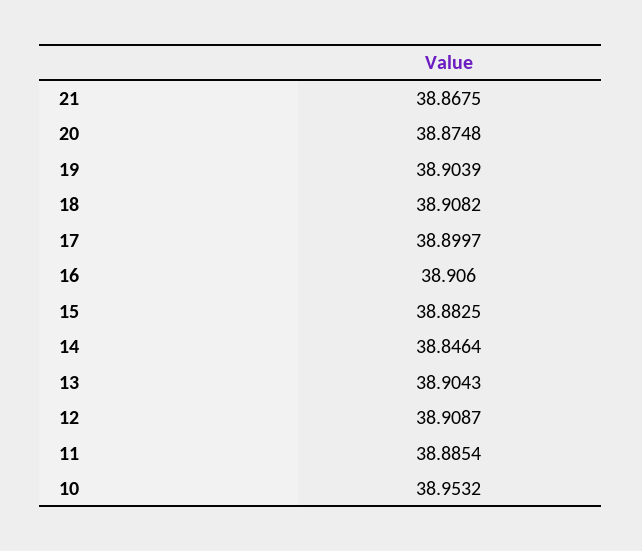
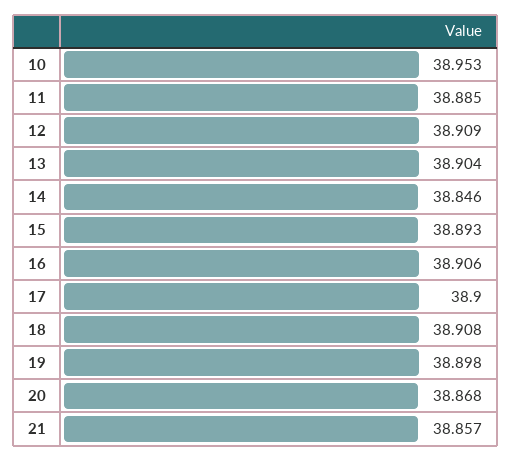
21: 38.8675 -> 38.857
20: 38.8748 -> 38.868
19: 38.9039 -> 38.898
15: 38.8825 -> 38.893

